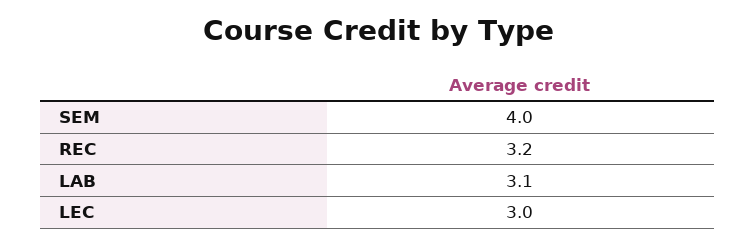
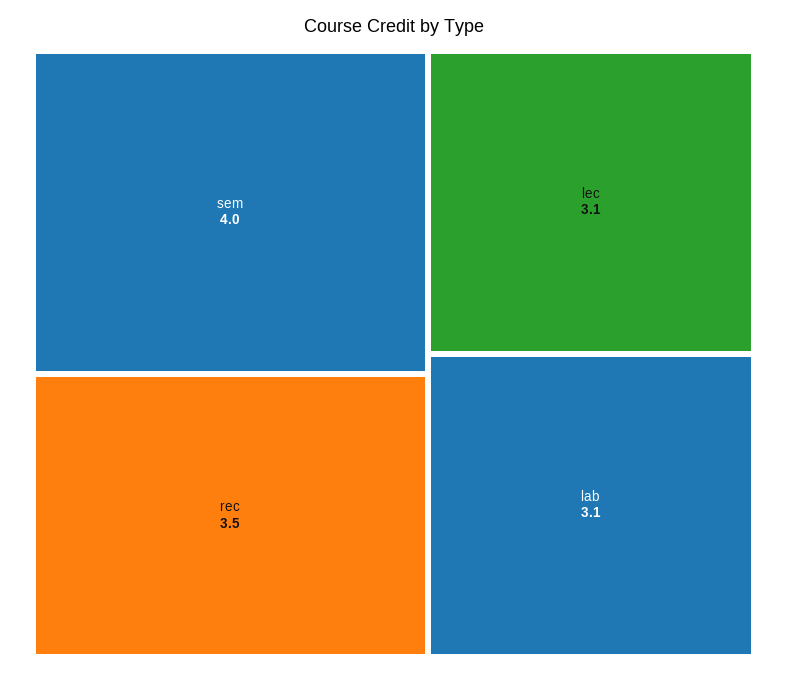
REC: 3.2 -> 3.5
LEC: 3 -> 3.1

